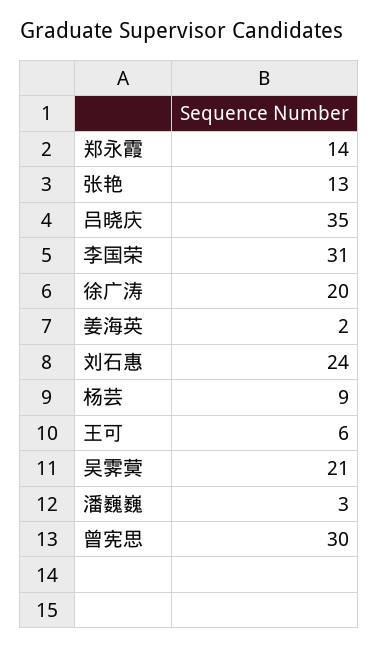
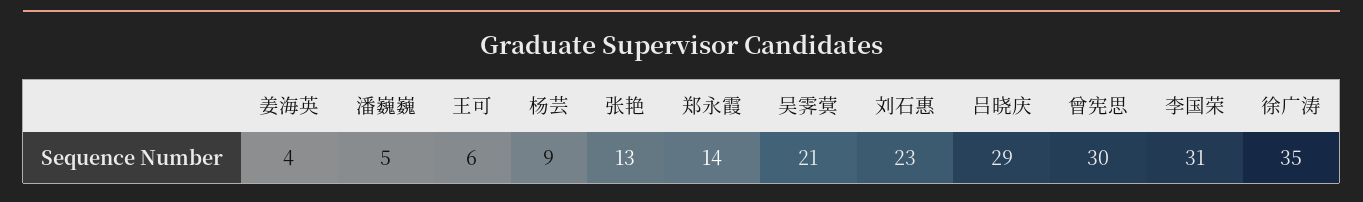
吕晓庆: 35 -> 29
徐广涛: 20 -> 35
姜海英: 2 -> 4
刘石惠: 24 -> 23
潘巍巍: 3 -> 5

